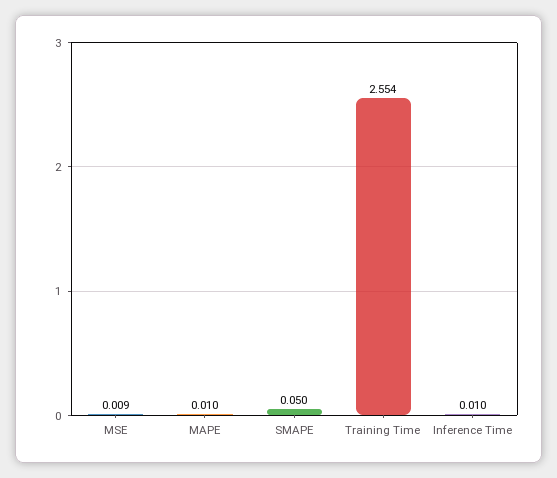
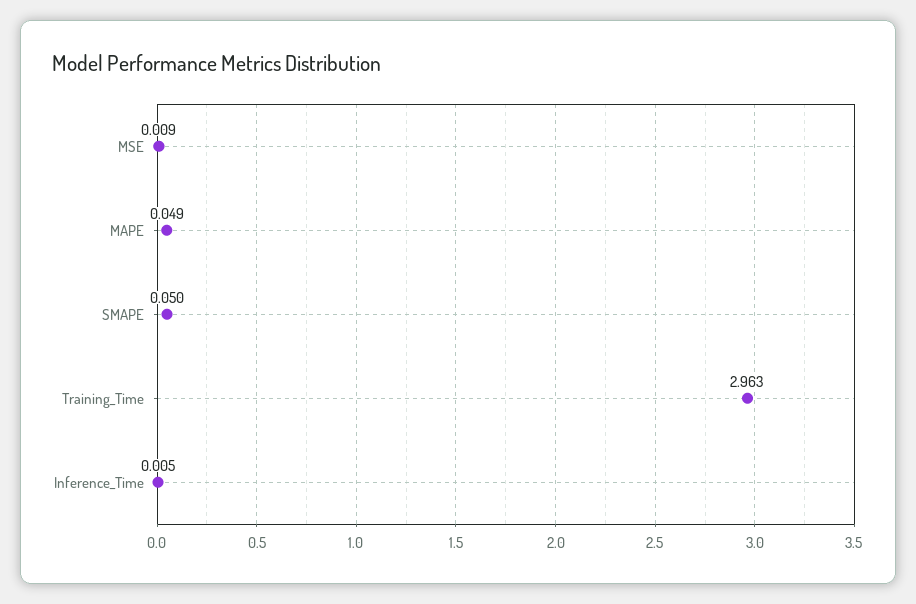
MAPE: 0.01 -> 0.049
Training Time: 2.554 -> 2.963
Inference Time: 0.01 -> 0.005

